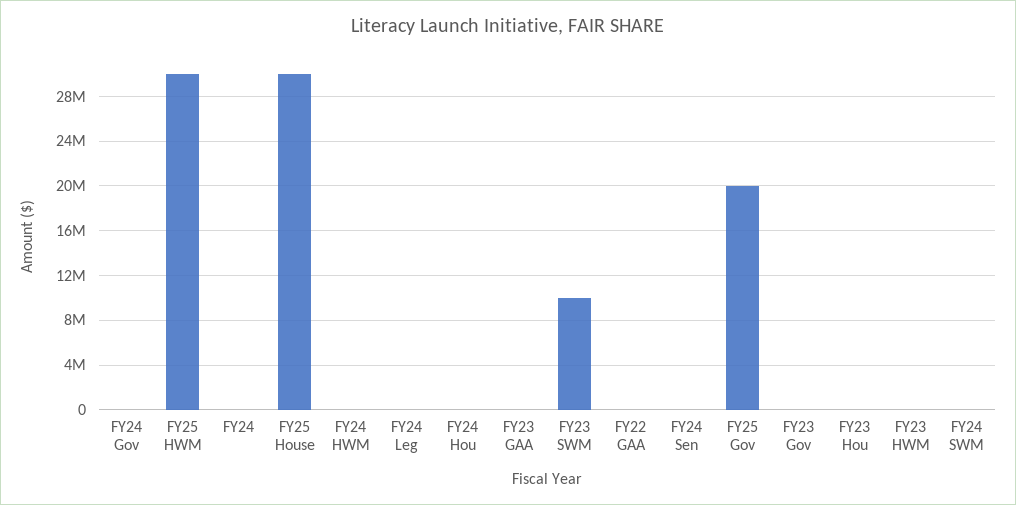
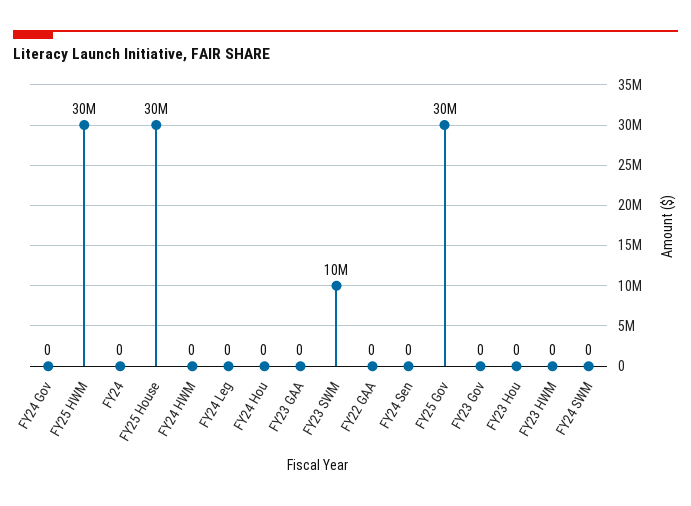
FY25 Gov: 20000000 -> 30000000

